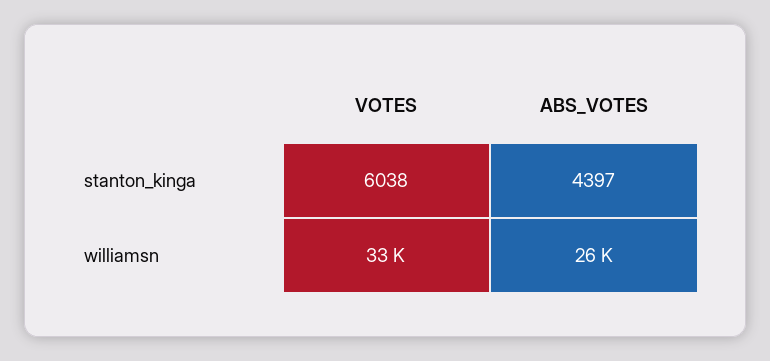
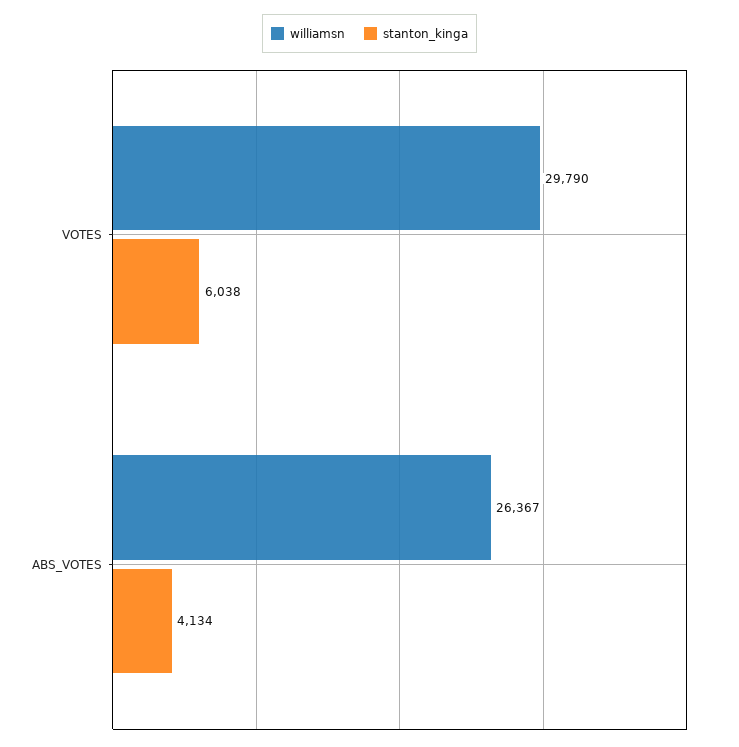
stanton_kinga, ABS_VOTES: 4397 -> 4134
williamsn, VOTES: 33000 -> 29790

